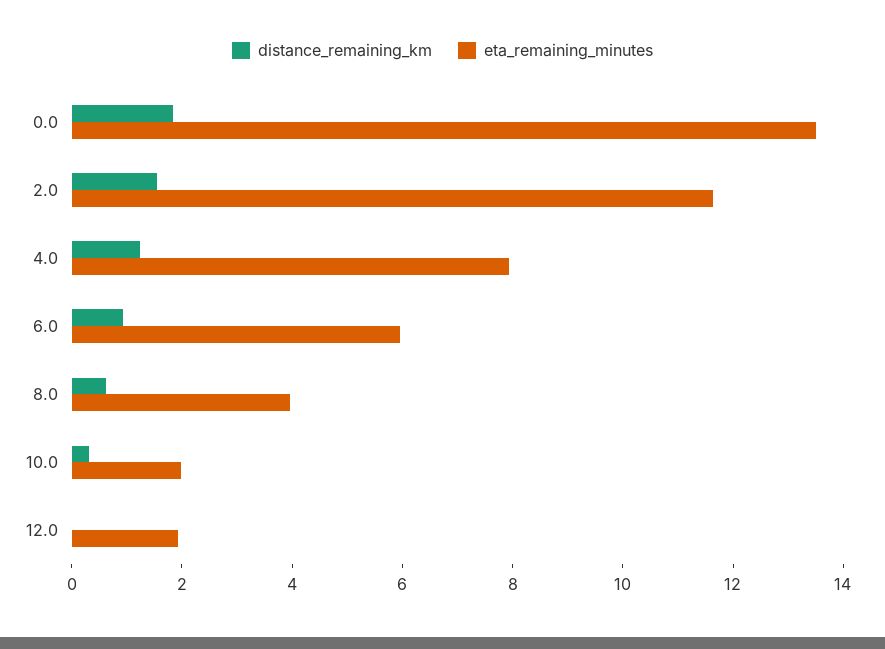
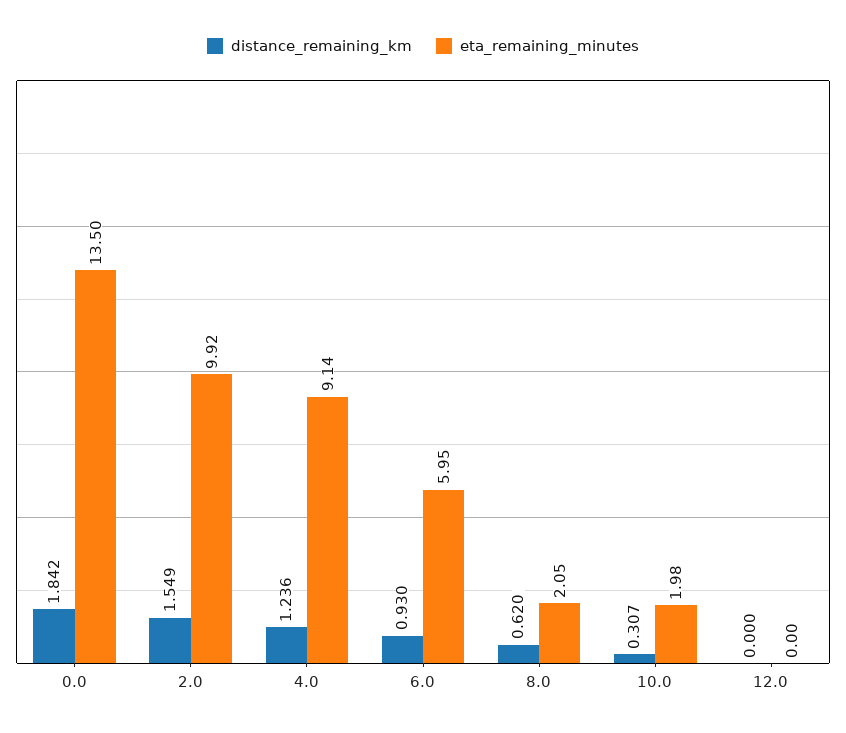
eta_remaining_minutes, 2.0: 11.5 -> 9.92
eta_remaining_minutes, 4.0: 8 -> 9.14
eta_remaining_minutes, 8.0: 4 -> 2.05
eta_remaining_minutes, 12.0: 2 -> 0

